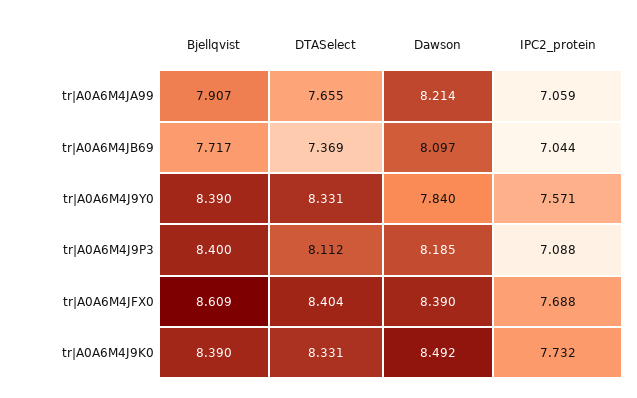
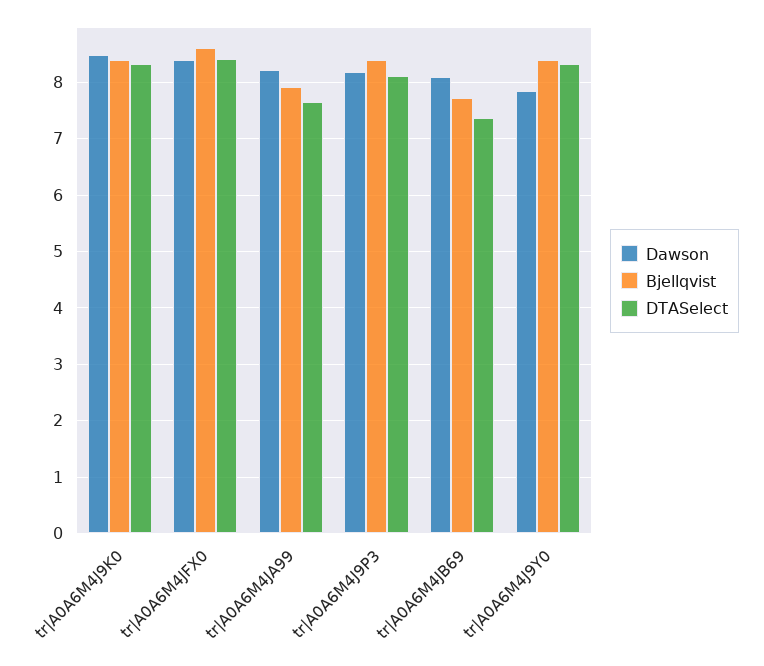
IPC2_protein, tr|A0A6M4JA99: 7.059 -> none
IPC2_protein, tr|A0A6M4JB69: 7.044 -> none
IPC2_protein, tr|A0A6M4J9Y0: 7.571 -> none
IPC2_protein, tr|A0A6M4J9P3: 7.088 -> none
IPC2_protein, tr|A0A6M4JFX0: 7.688 -> none
IPC2_protein, tr|A0A6M4J9K0: 7.732 -> none

